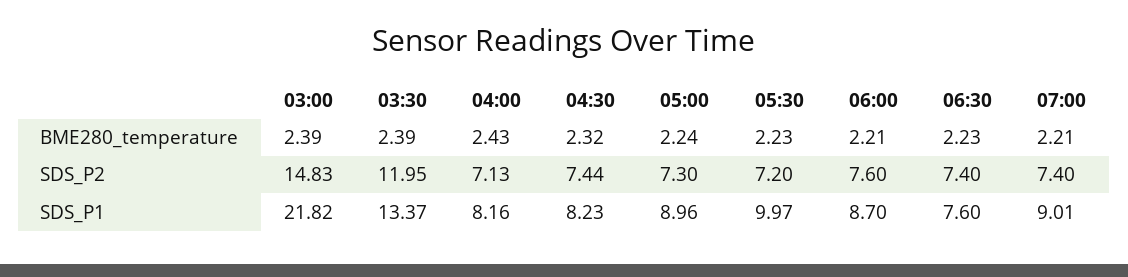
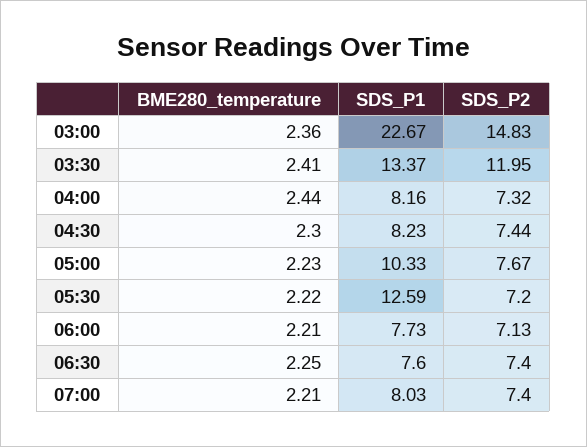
03:00, BME280_temperature: 2.39 -> 2.36
03:30, BME280_temperature: 2.39 -> 2.41
04:00, BME280_temperature: 2.43 -> 2.44
04:30, BME280_temperature: 2.32 -> 2.3
05:00, BME280_temperature: 2.24 -> 2.23
05:30, BME280_temperature: 2.23 -> 2.22
06:30, BME280_temperature: 2.23 -> 2.25
04:00, SDS_P2: 7.13 -> 7.32
05:00, SDS_P2: 7.3 -> 7.67
06:00, SDS_P2: 7.6 -> 7.13
03:00, SDS_P1: 21.82 -> 22.67
05:00, SDS_P1: 8.96 -> 10.33
05:30, SDS_P1: 9.97 -> 12.59
06:00, SDS_P1: 8.7 -> 7.73
07:00, SDS_P1: 9.01 -> 8.03

